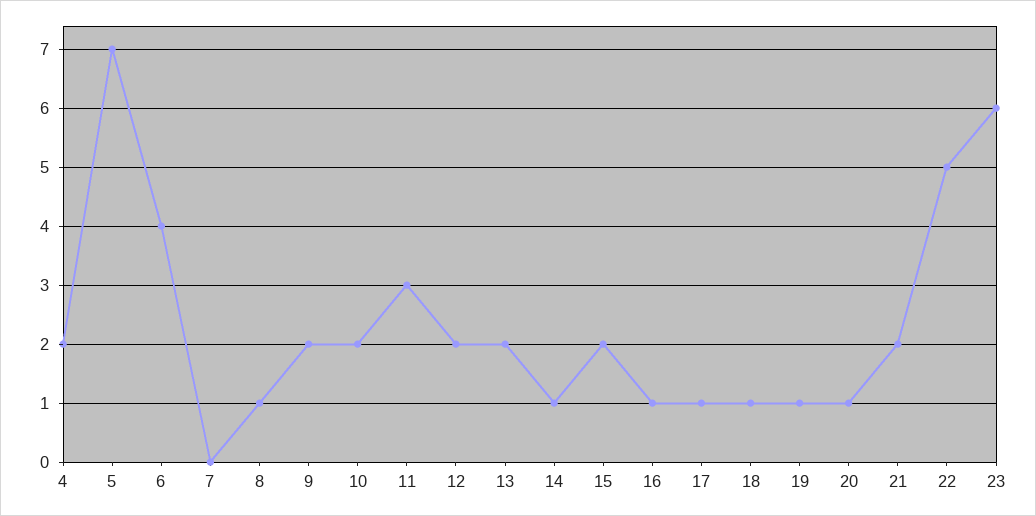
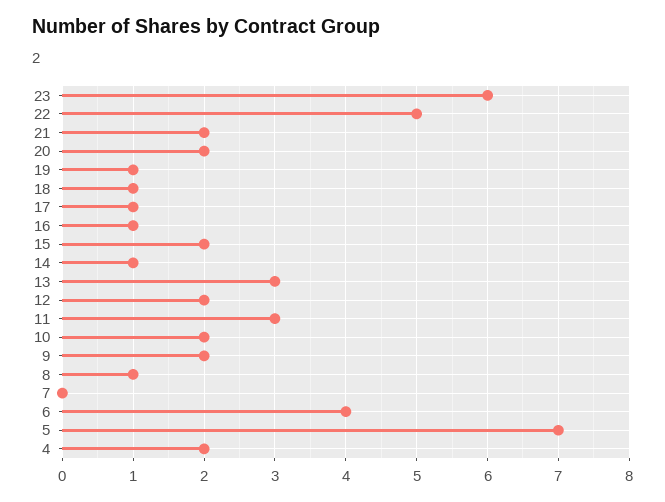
13: 2 -> 3
20: 1 -> 2

